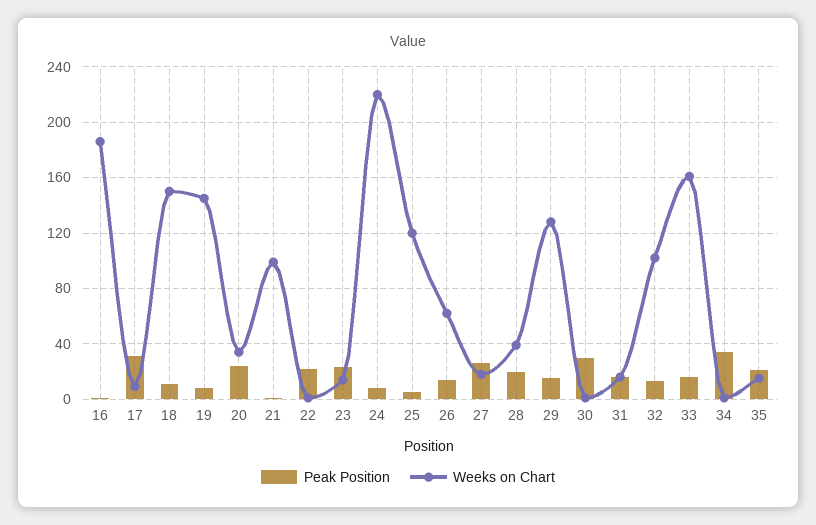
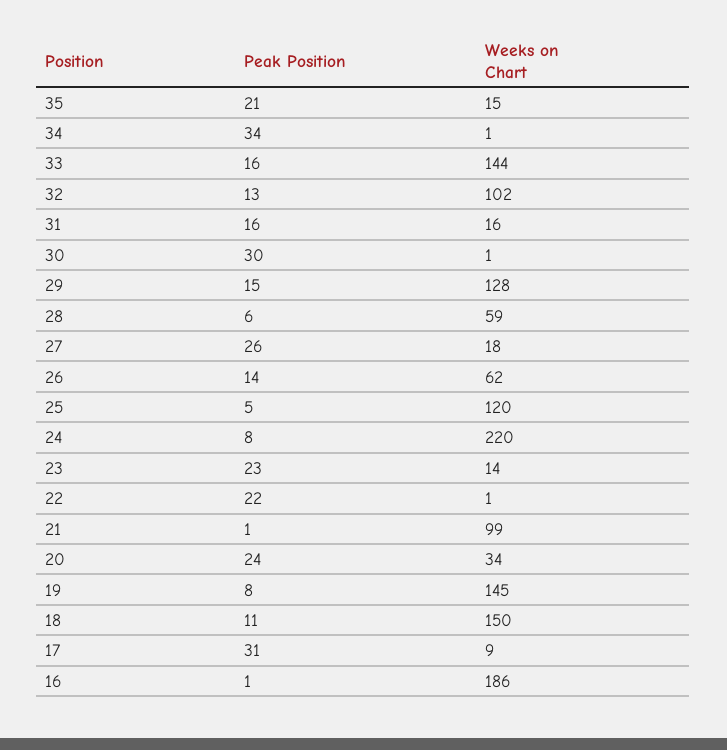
Peak Position, 28: 20 -> 6
Weeks on Chart, 28: 40 -> 59
Weeks on Chart, 33: 160 -> 144

